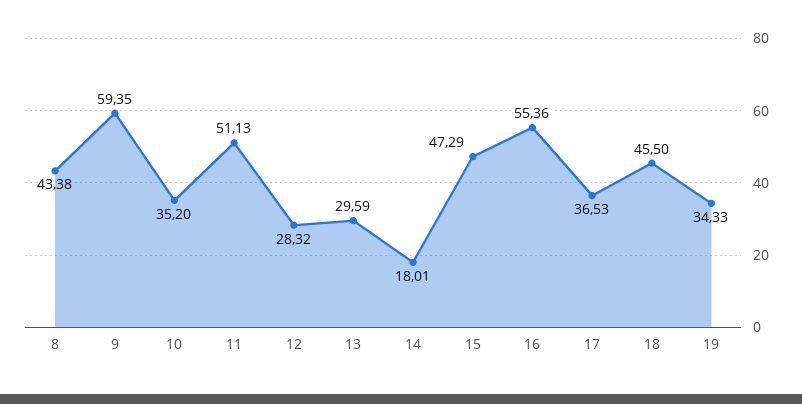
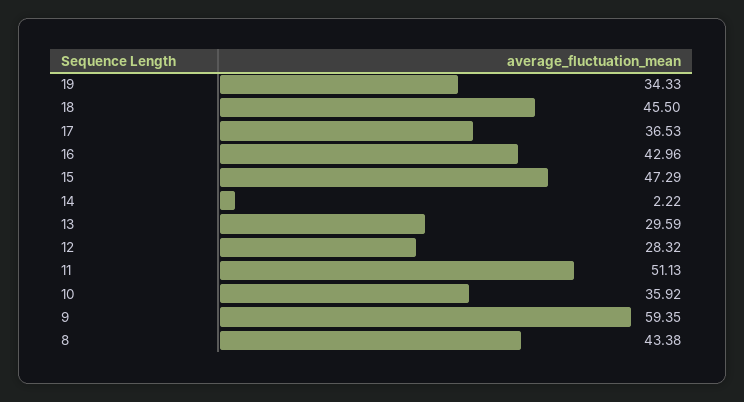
10: 35.2 -> 35.92
14: 18.01 -> 2.22
16: 55.36 -> 42.96

